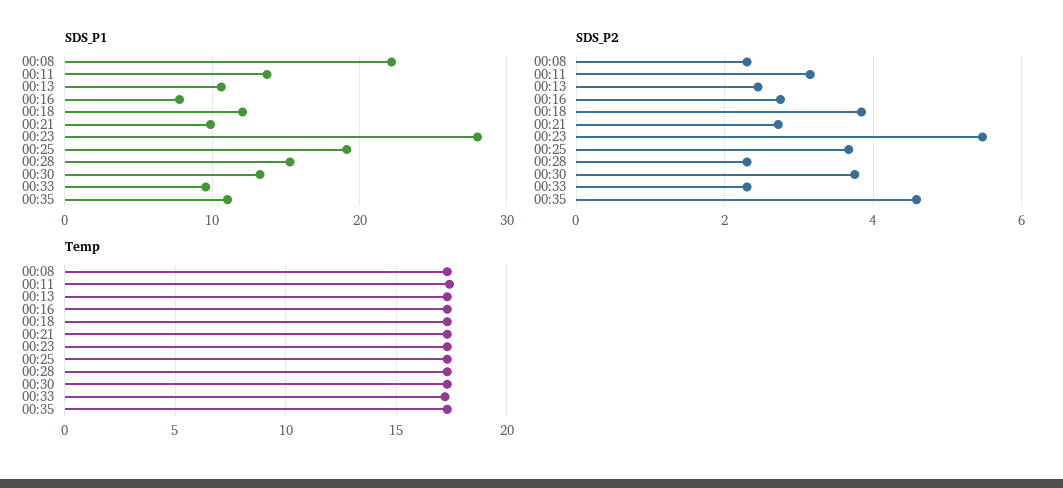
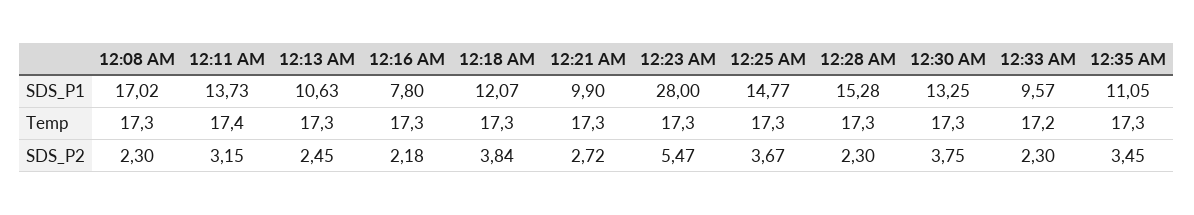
SDS_P1, 00:08: 22 -> 17.02
SDS_P1, 00:25: 19 -> 14.77
SDS_P2, 00:16: 2.8 -> 2.18
SDS_P2, 00:35: 4.6 -> 3.45

